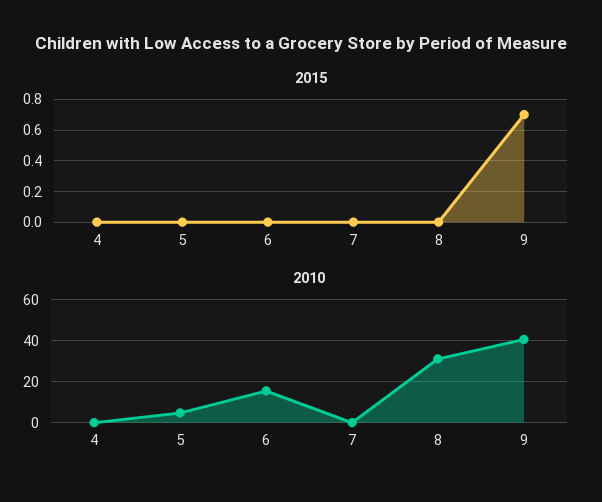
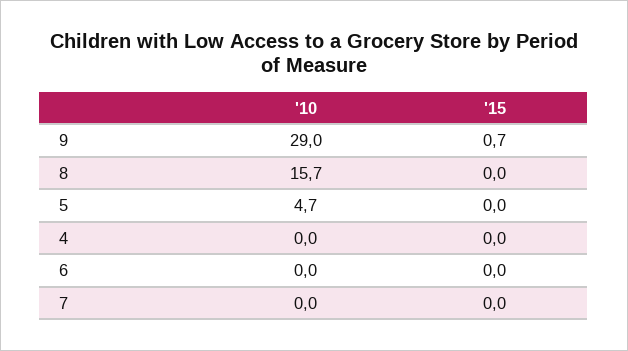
2010, 6: 15 -> 0
2010, 8: 30 -> 15.7
2010, 9: 40 -> 29

